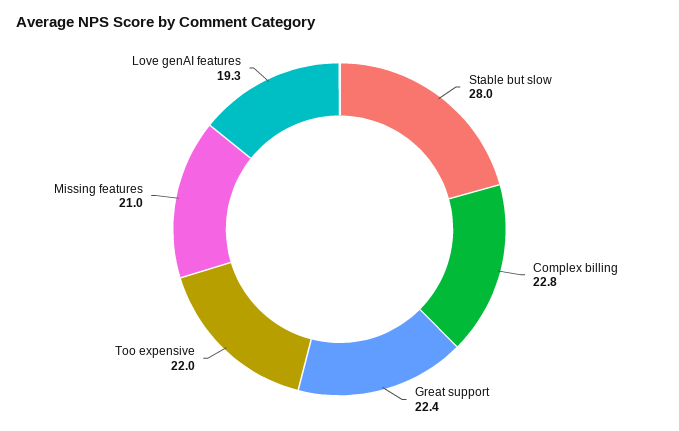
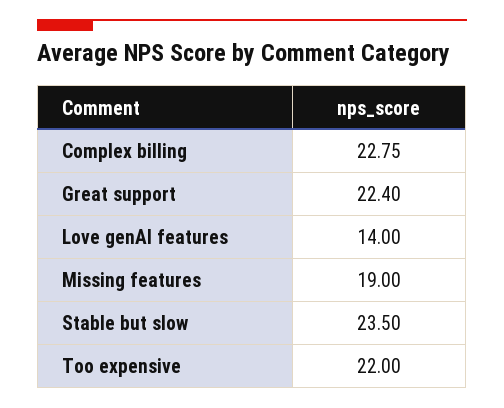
Stable but slow: 28 -> 23.5
Missing features: 21 -> 19
Love genAI features: 19.3 -> 14

